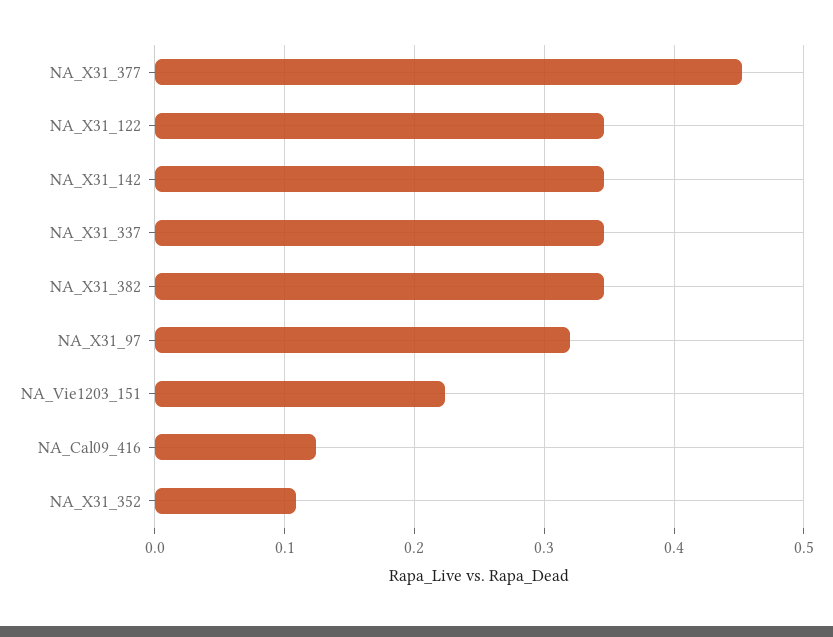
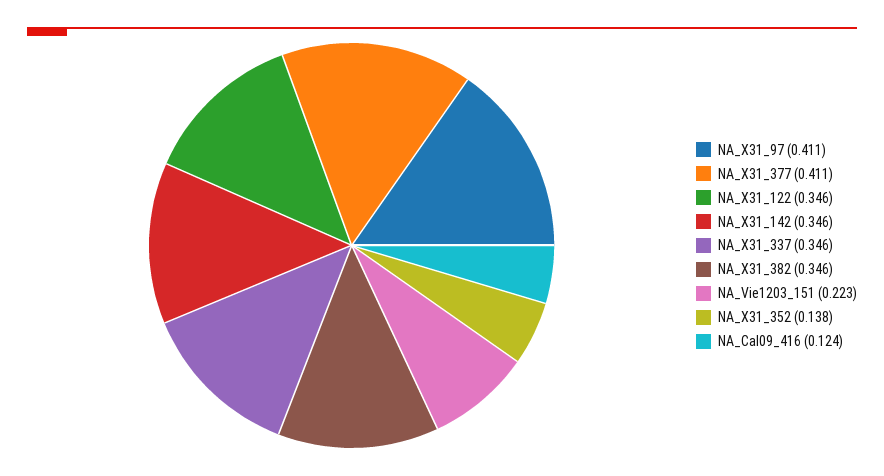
NA_X31_377: 0.45 -> 0.411
NA_X31_97: 0.32 -> 0.411
NA_X31_352: 0.11 -> 0.138

